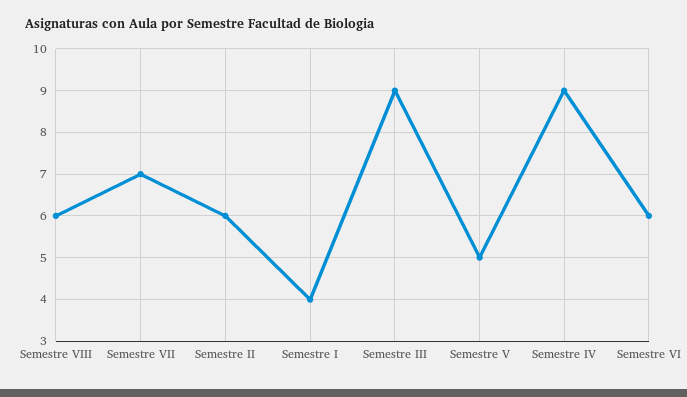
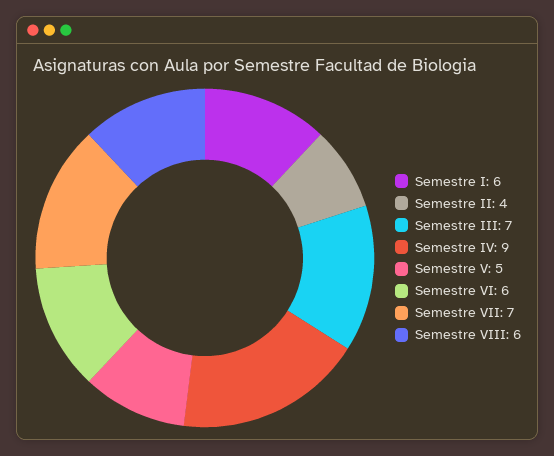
Semestre II: 6 -> 4
Semestre I: 4 -> 6
Semestre III: 9 -> 7

